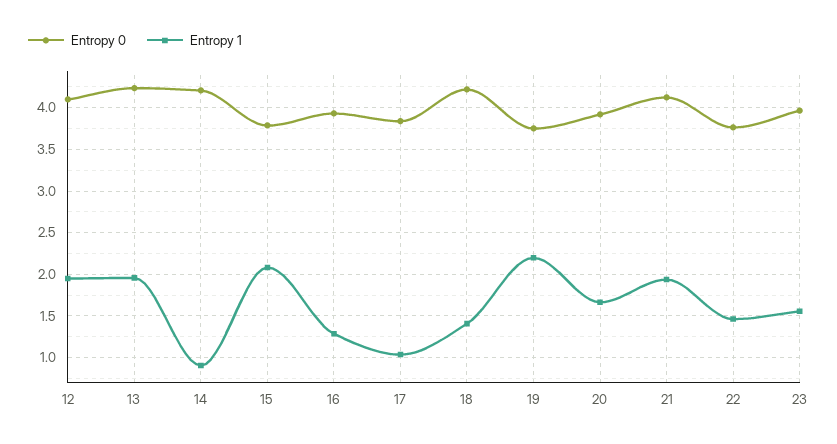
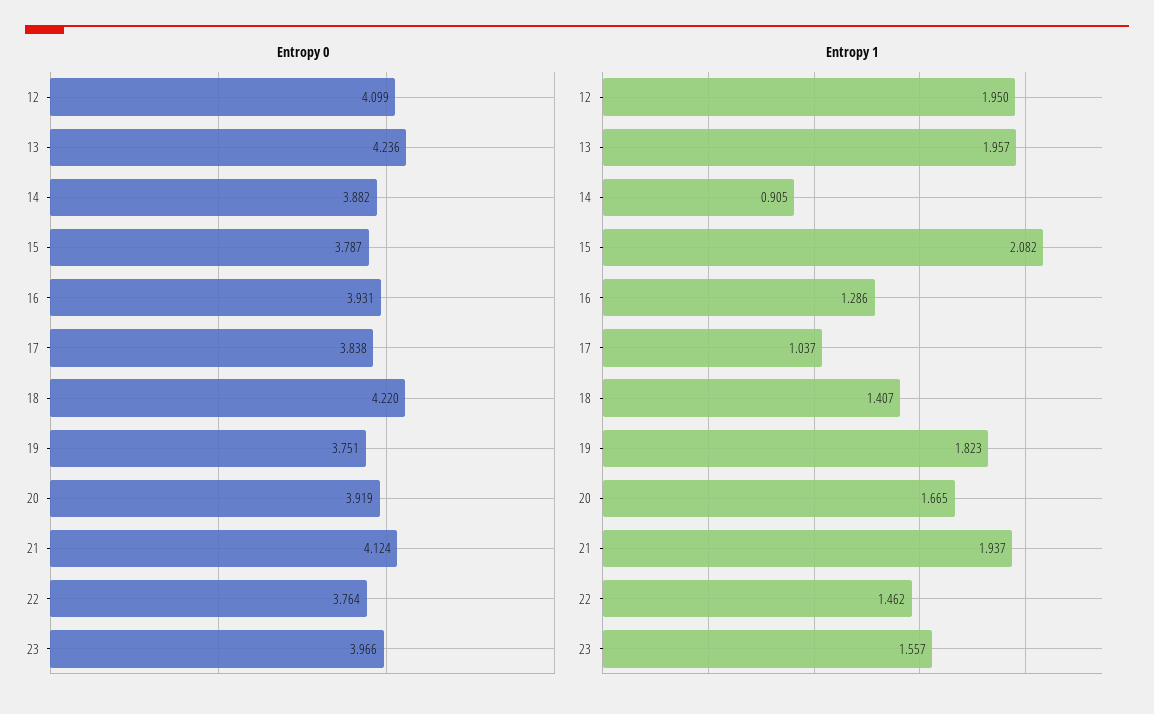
Entropy 0, 14: 4.2 -> 3.882
Entropy 1, 19: 2.2 -> 1.823

